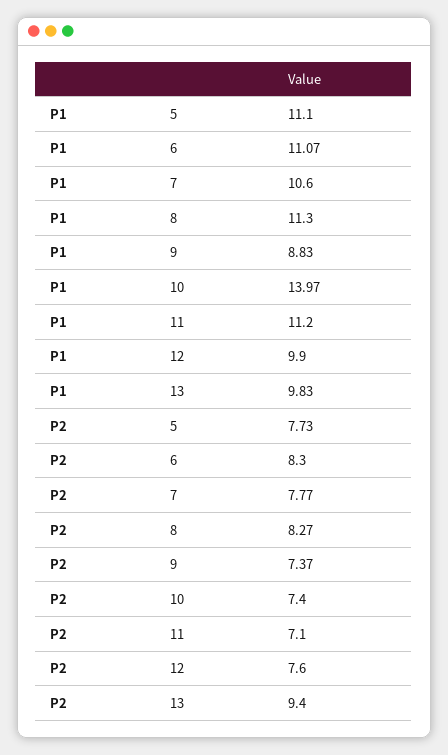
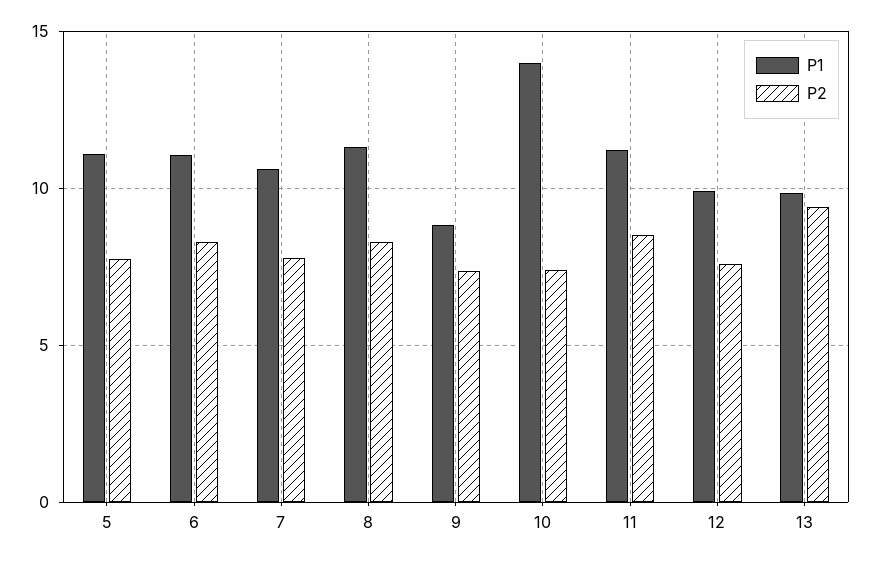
P2, 11: 7.1 -> 8.5

